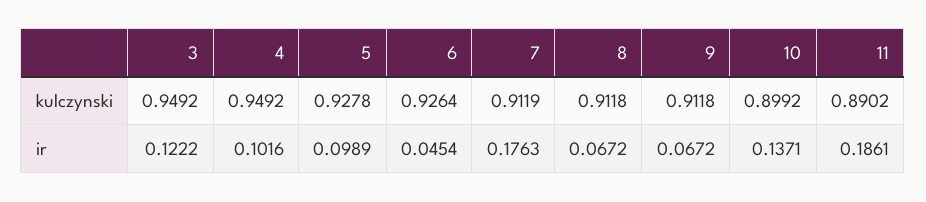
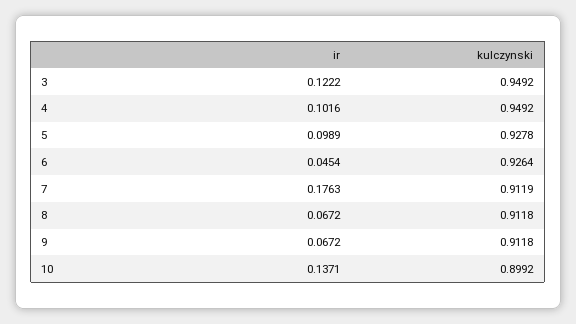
11, kulczynski: 0.8902 -> none
11, ir: 0.1861 -> none

